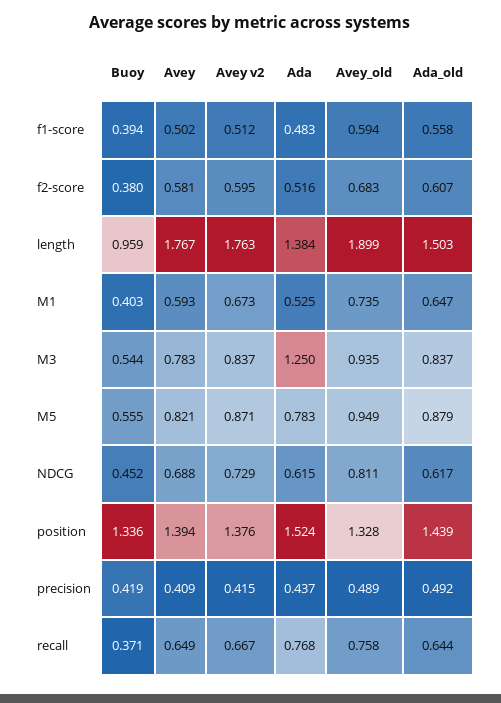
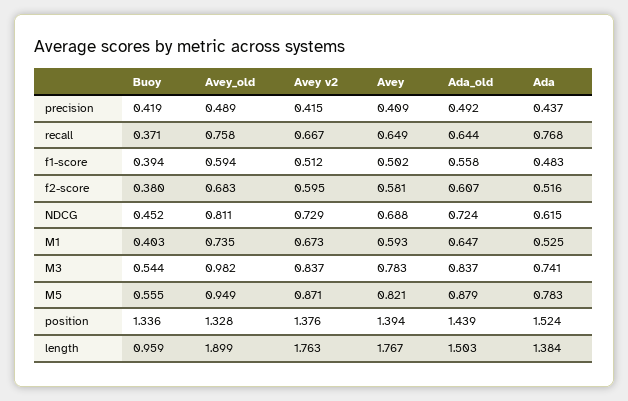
Ada, M3: 1.25 -> 0.741
Avey_old, M3: 0.935 -> 0.982
Ada_old, NDCG: 0.617 -> 0.724

